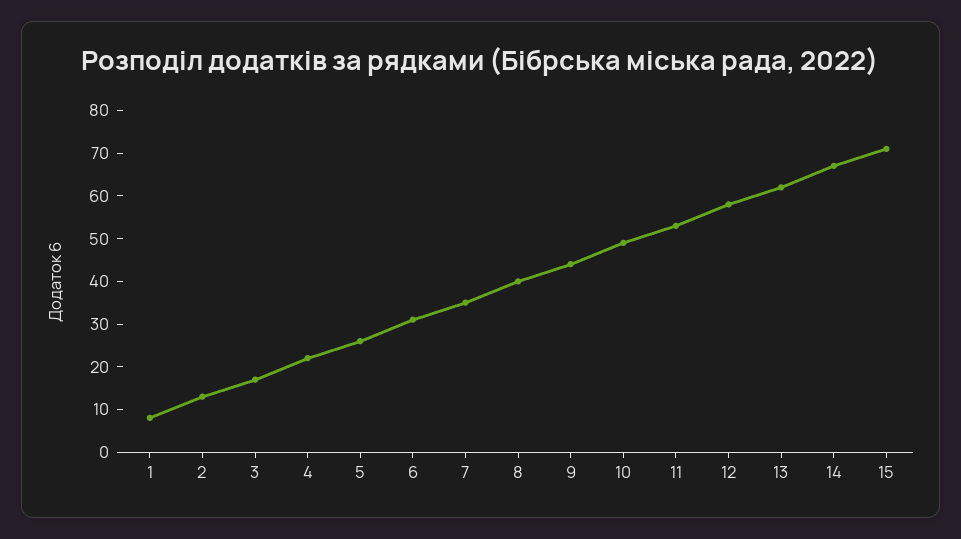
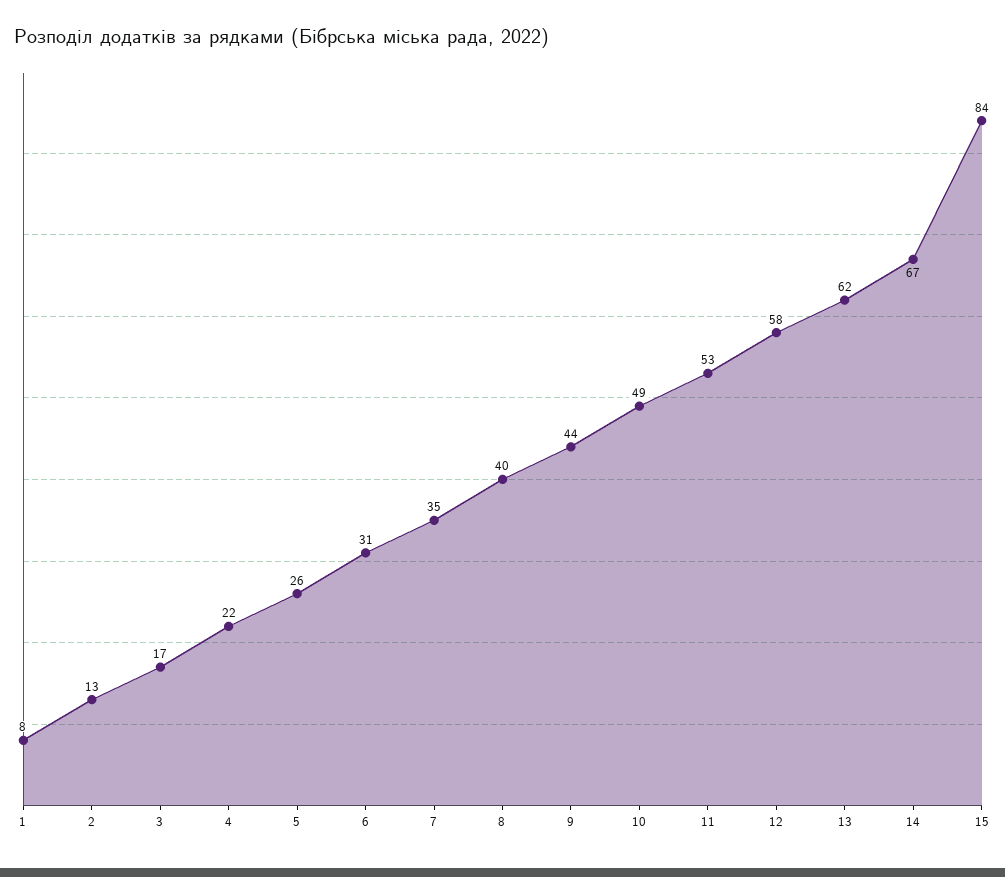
15: 70 -> 84

